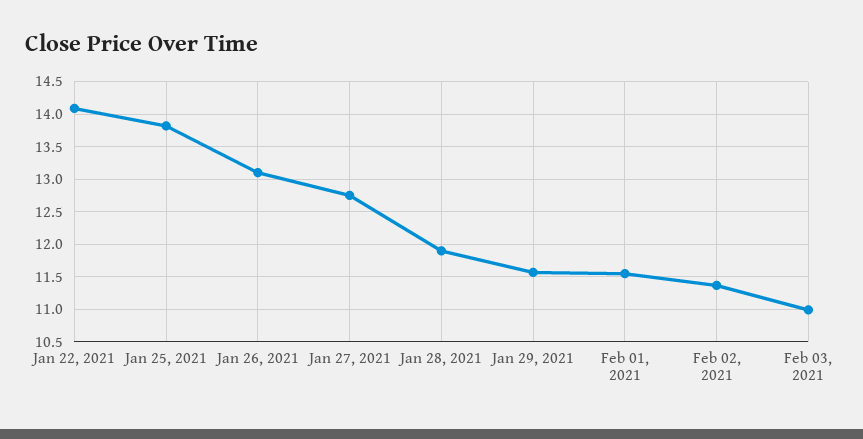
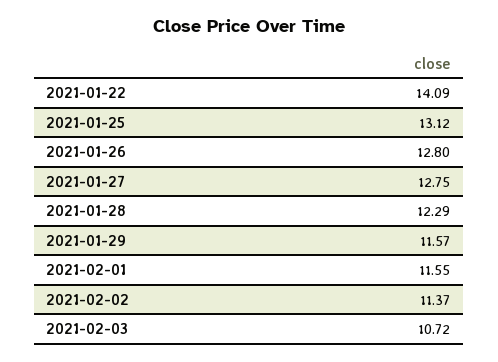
Jan 25, 2021: 13.8 -> 13.12
Jan 26, 2021: 13.1 -> 12.8
Jan 28, 2021: 11.9 -> 12.29
Feb 03, 2021: 11 -> 10.72

